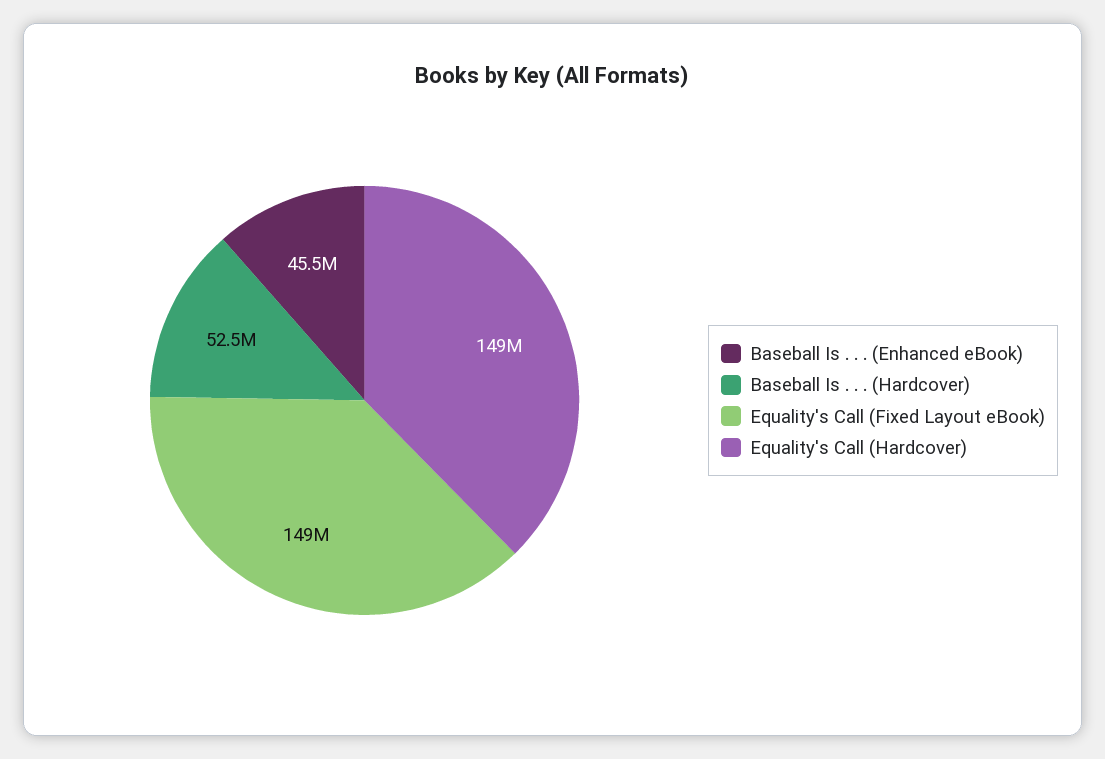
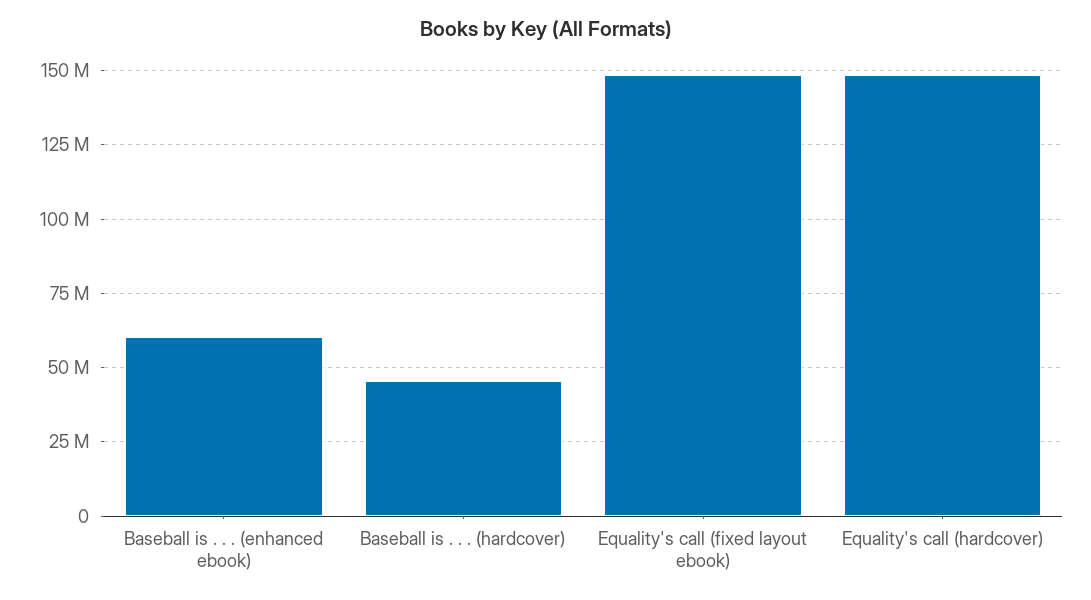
Baseball Is . . . (Enhanced eBook): 45500000 -> 60000000
Baseball Is . . . (Hardcover): 52500000 -> 45000000

